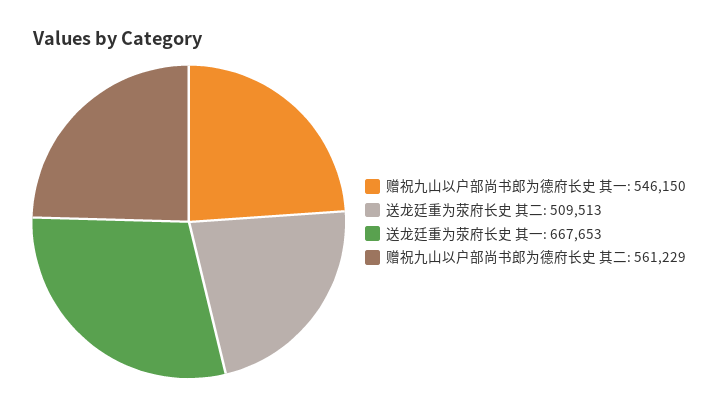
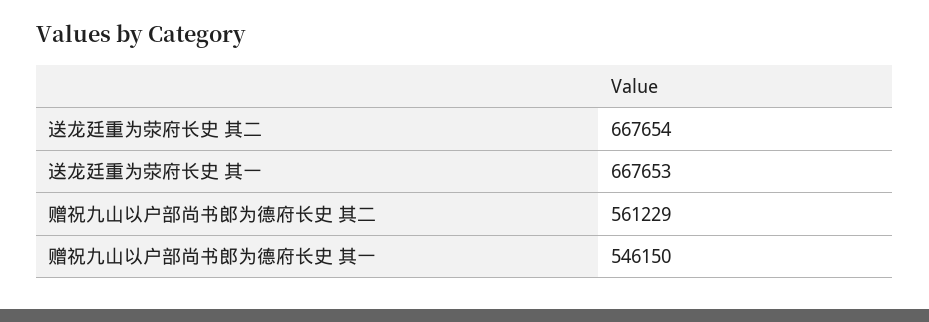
送龙廷重为荥府长史 其二: 509513 -> 667654

